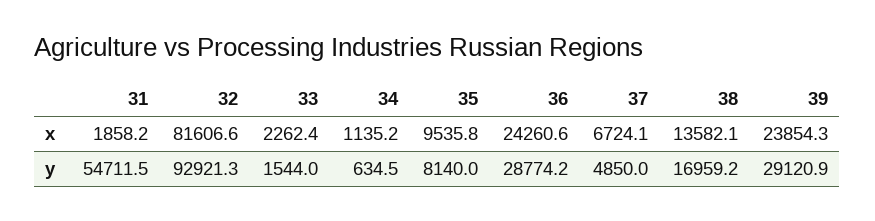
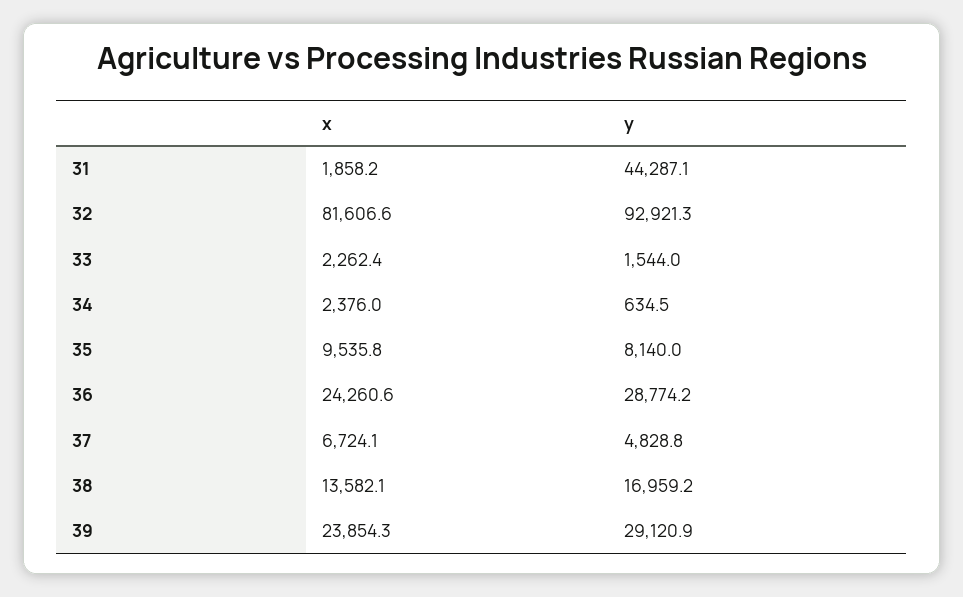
34, x: 1135.2 -> 2376
31, y: 54711.5 -> 44287.1
37, y: 4850 -> 4828.8

